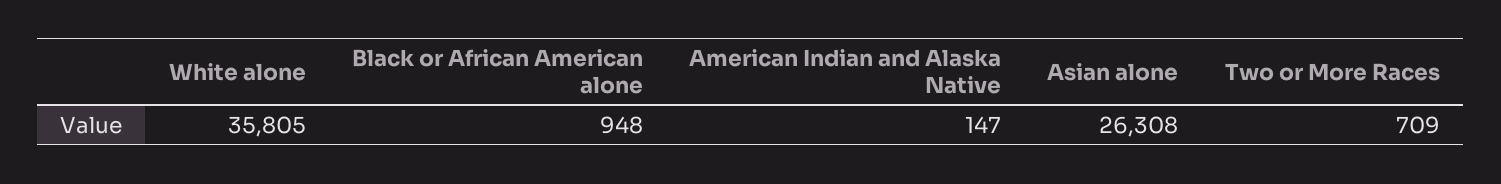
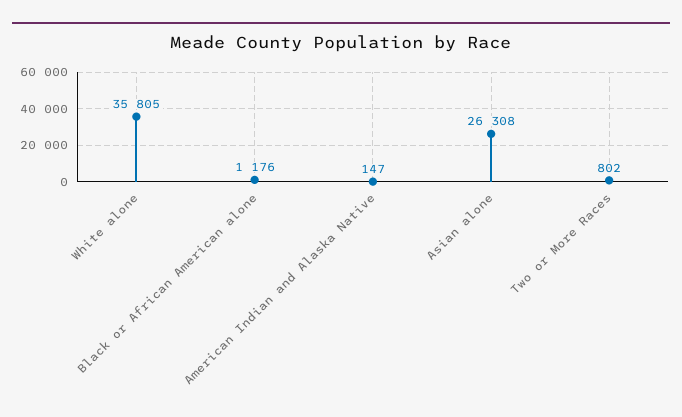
Black or African American alone: 948 -> 1176
Two or More Races: 709 -> 802

